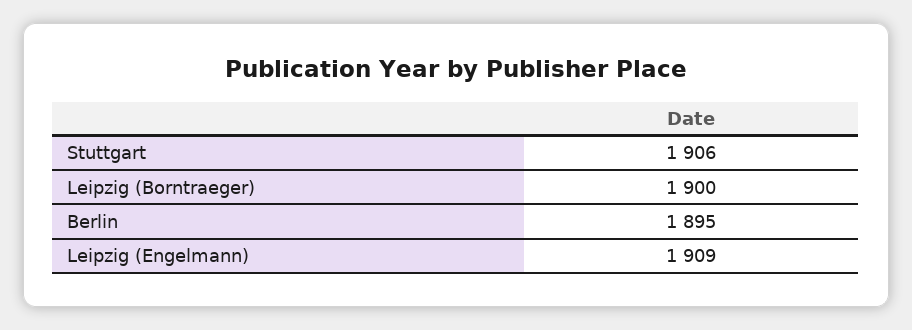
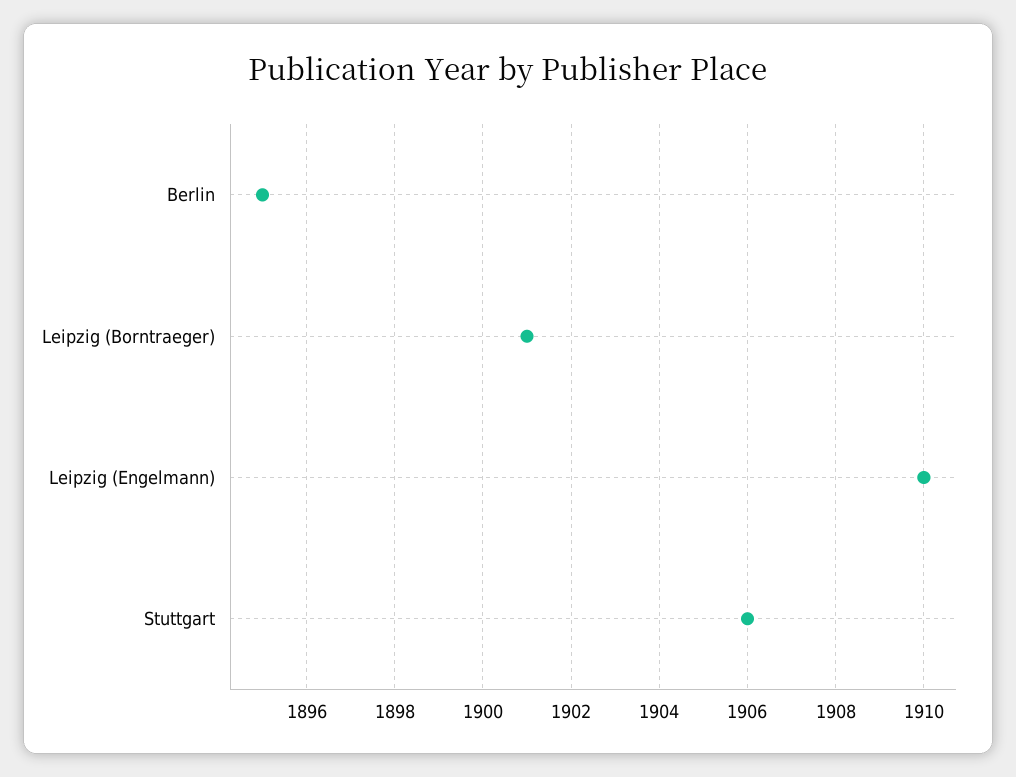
Leipzig (Borntraeger): 1900 -> 1901
Leipzig (Engelmann): 1909 -> 1910

